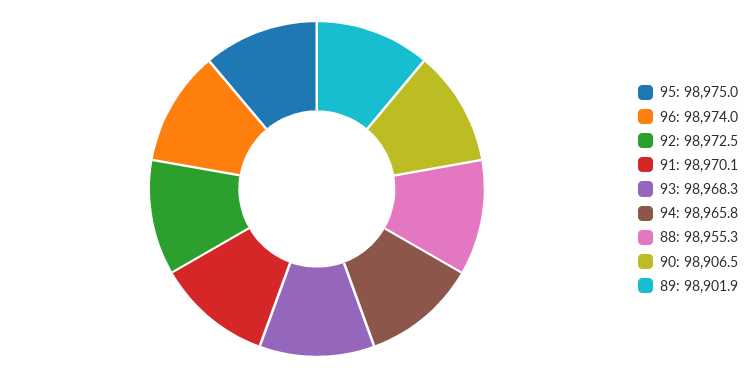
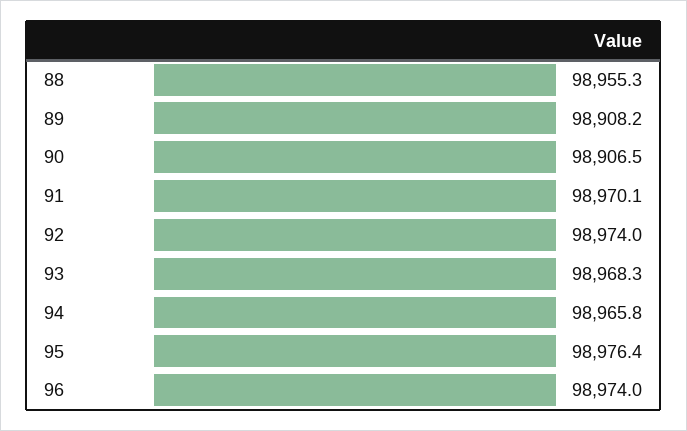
95: 98975 -> 98976.4
92: 98972.5 -> 98974
89: 98901.9 -> 98908.2

